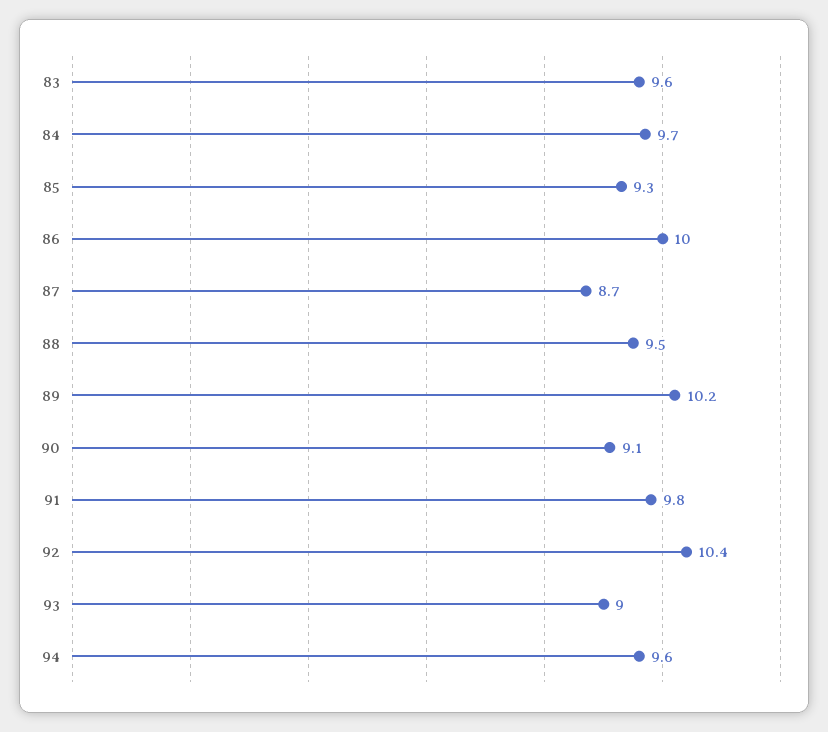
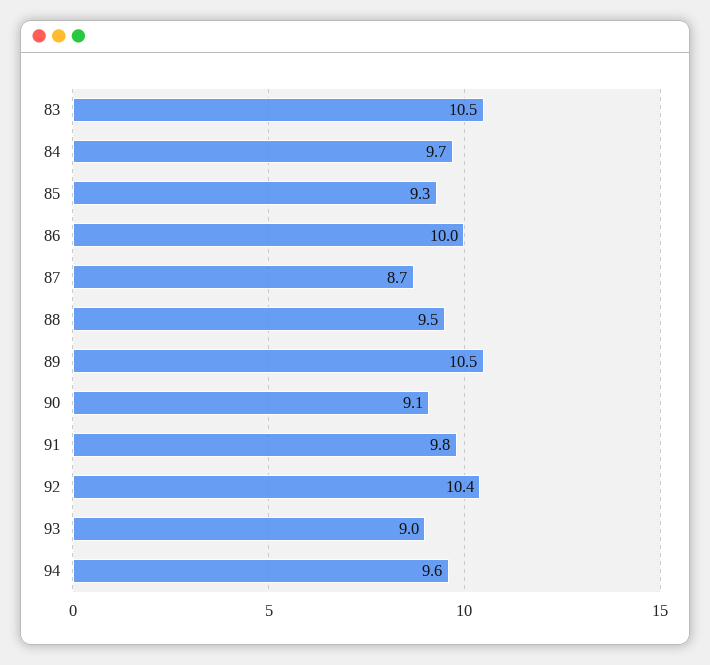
83: 9.6 -> 10.5
89: 10.2 -> 10.5

